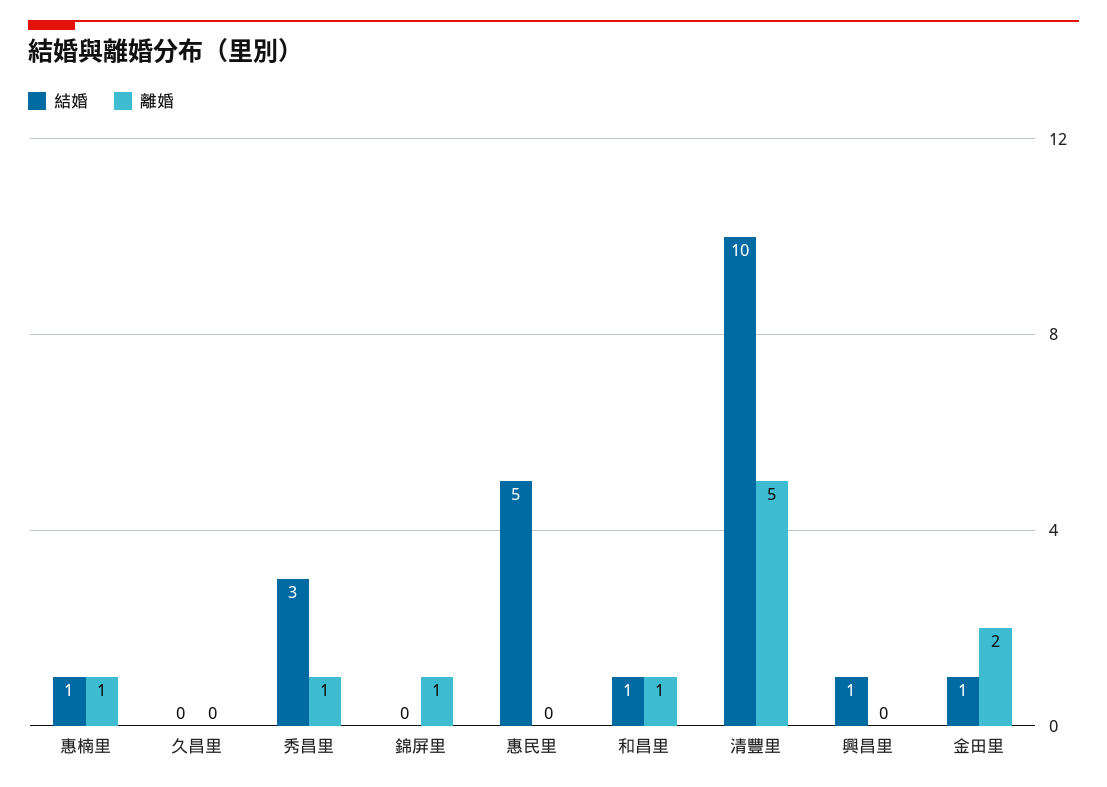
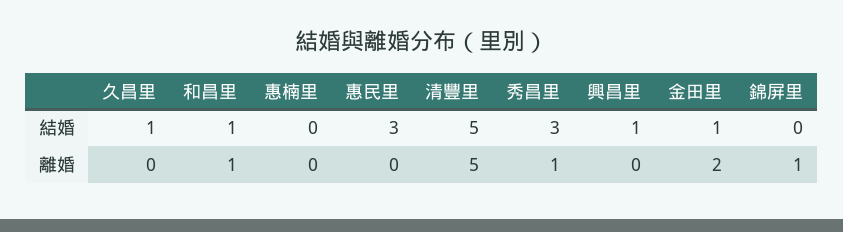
結婚, 惠楠里: 1 -> 0
離婚, 惠楠里: 1 -> 0
結婚, 久昌里: 0 -> 1
結婚, 惠民里: 5 -> 3
結婚, 清豐里: 10 -> 5

